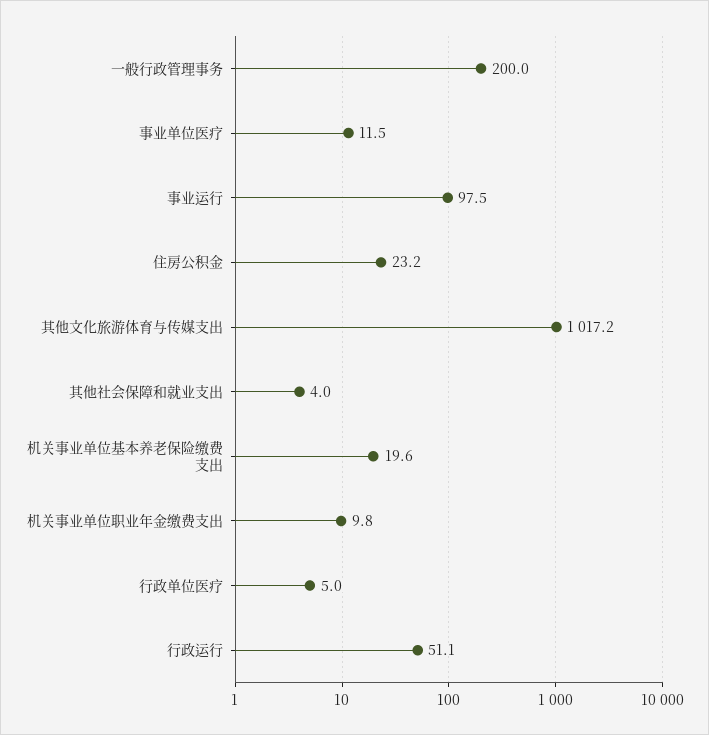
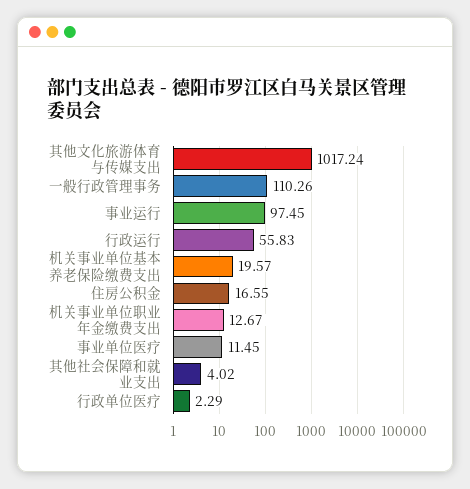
一般行政管理事务: 200 -> 110.26
住房公积金: 23.2 -> 16.55
机关事业单位职业年金缴费支出: 9.8 -> 12.67
行政单位医疗: 5 -> 2.29
行政运行: 51.1 -> 55.83

